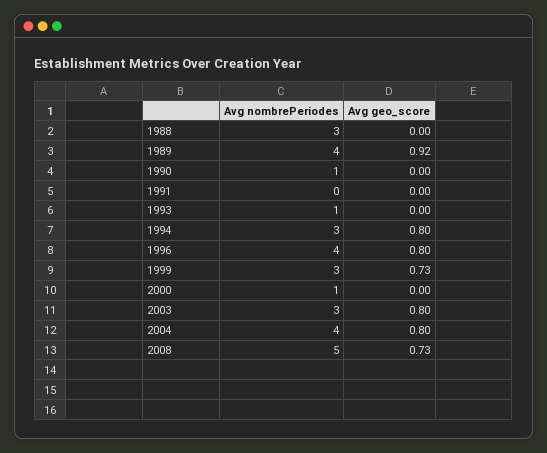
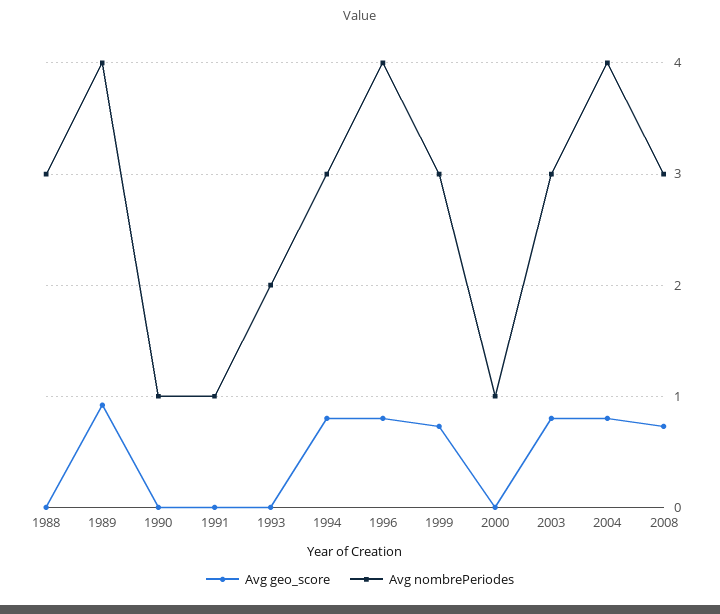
Avg nombrePeriodes, 1991: 0 -> 1
Avg nombrePeriodes, 1993: 1 -> 2
Avg nombrePeriodes, 2008: 5 -> 3

